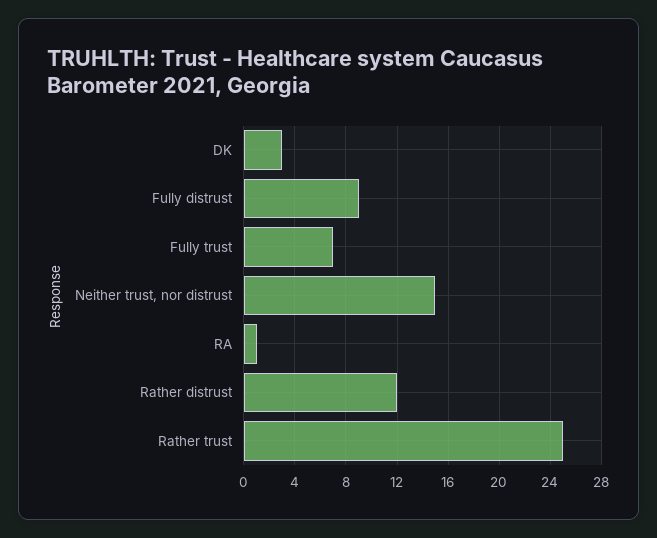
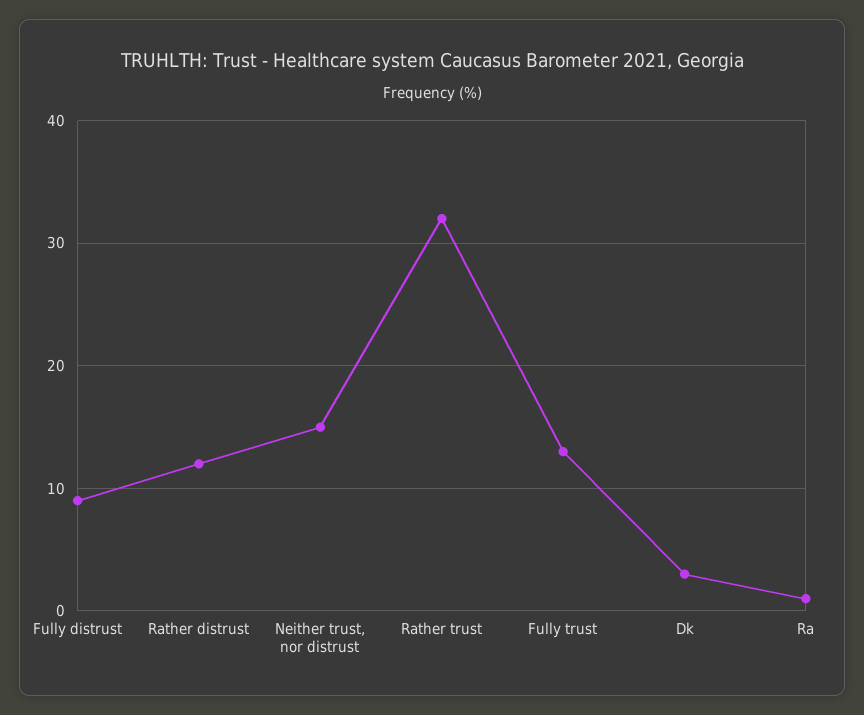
Fully trust: 7 -> 13
Rather trust: 25 -> 32

